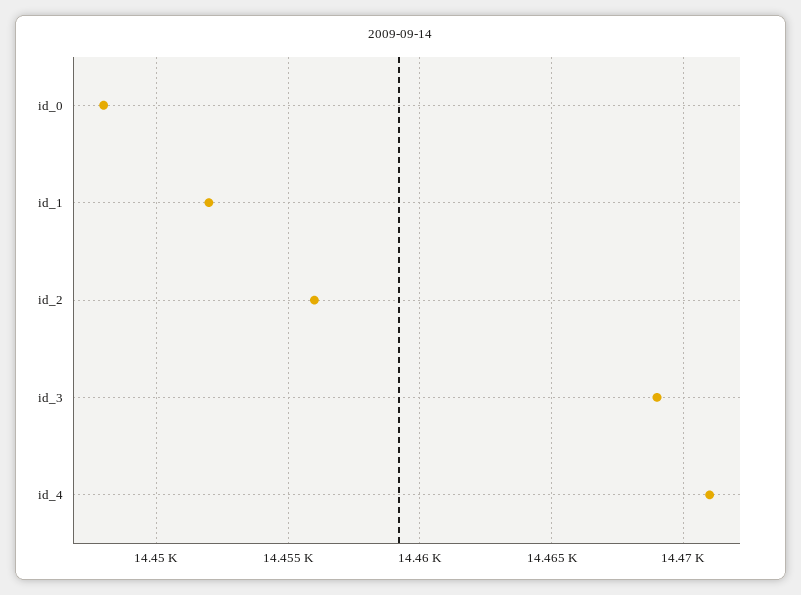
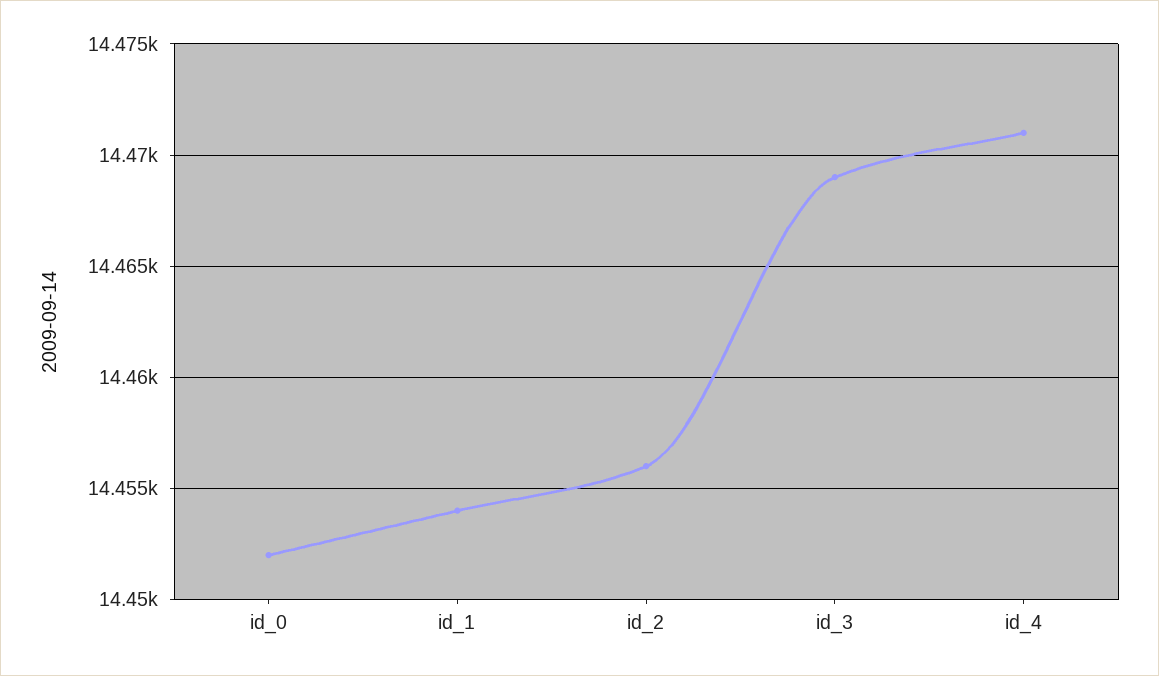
id_0: 14448 -> 14452
id_1: 14452 -> 14454

